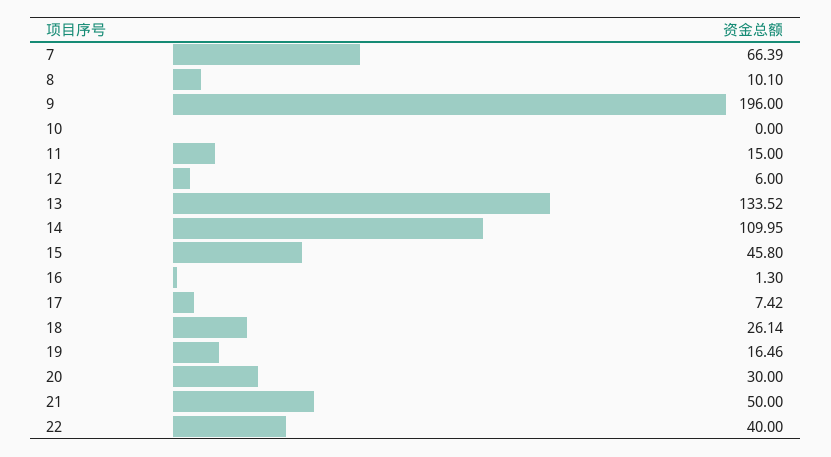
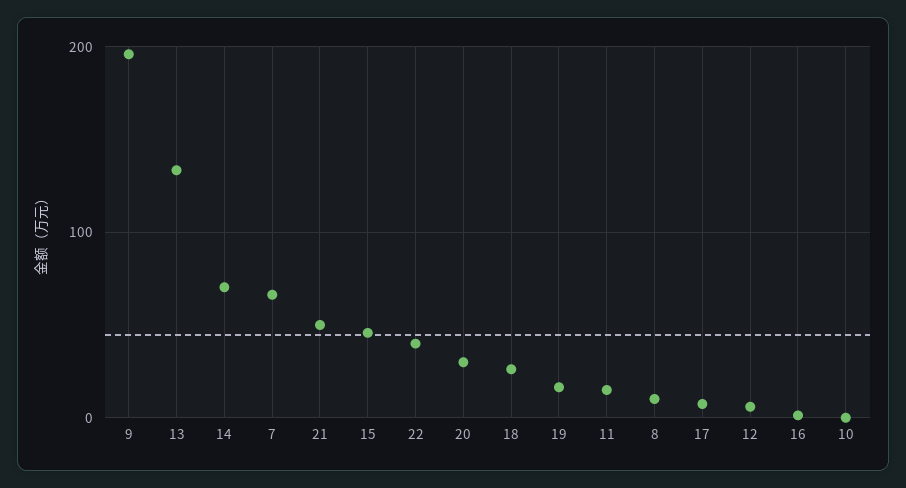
14: 109.95 -> 70

